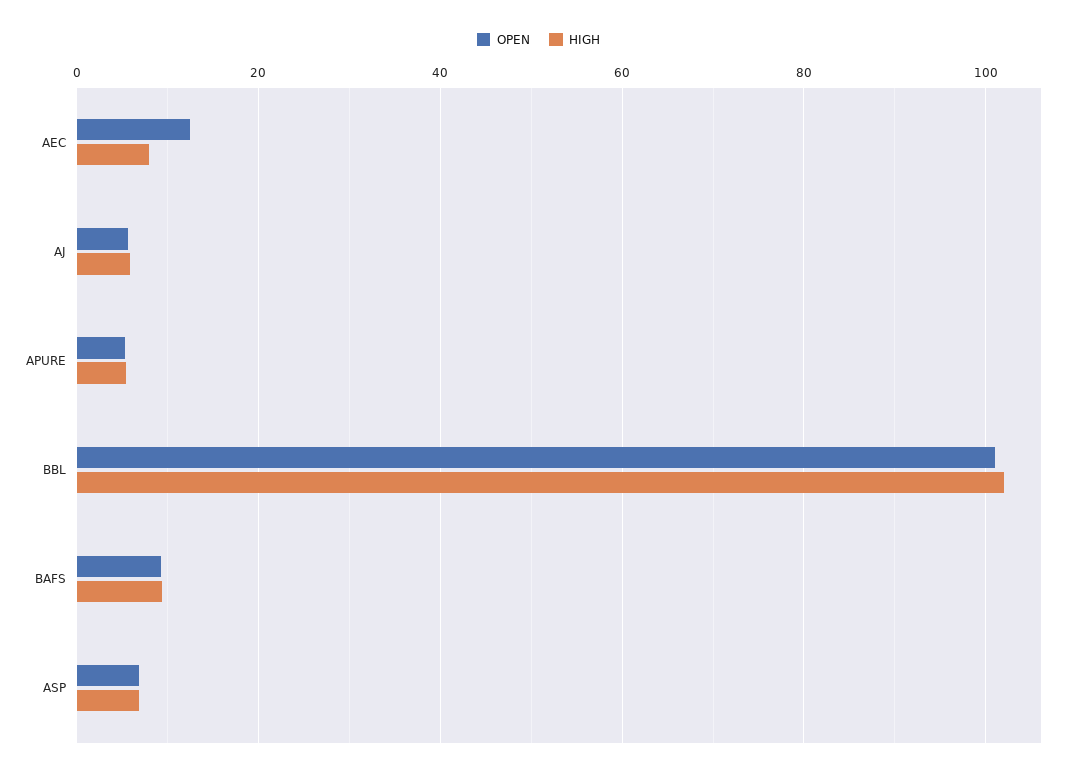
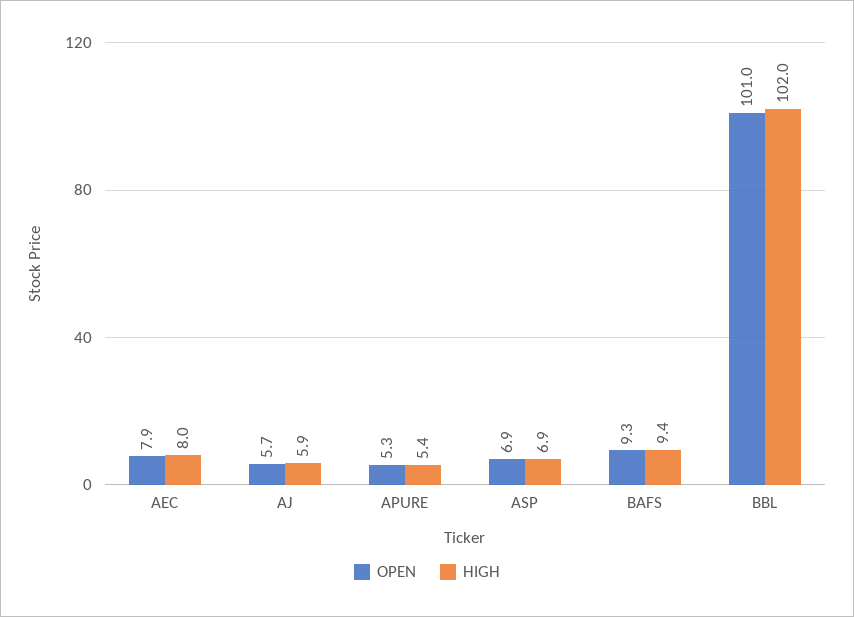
OPEN, AEC: 12 -> 7.9

